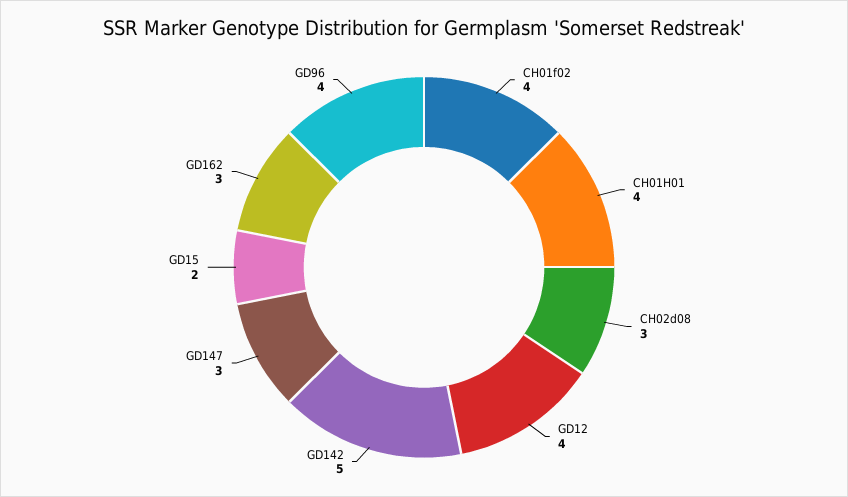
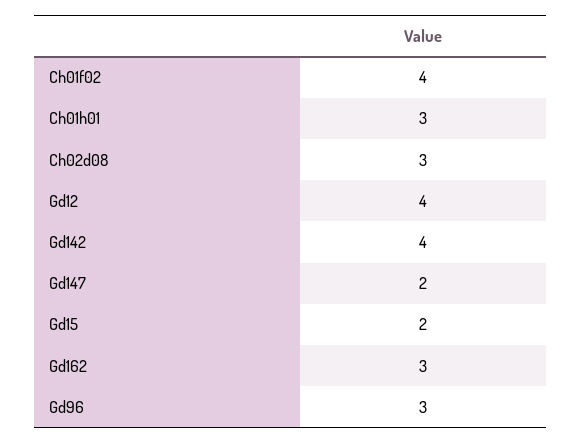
CH01H01: 4 -> 3
GD142: 5 -> 4
GD147: 3 -> 2
GD96: 4 -> 3

